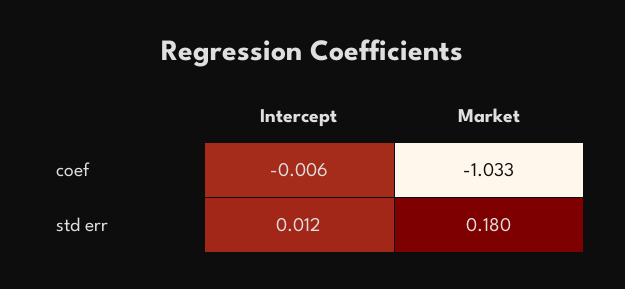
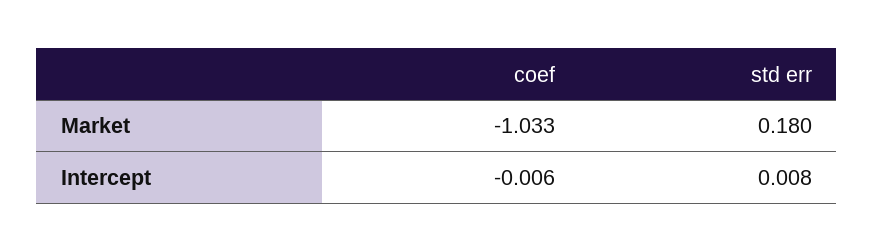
Intercept, std err: 0.012 -> 0.008

